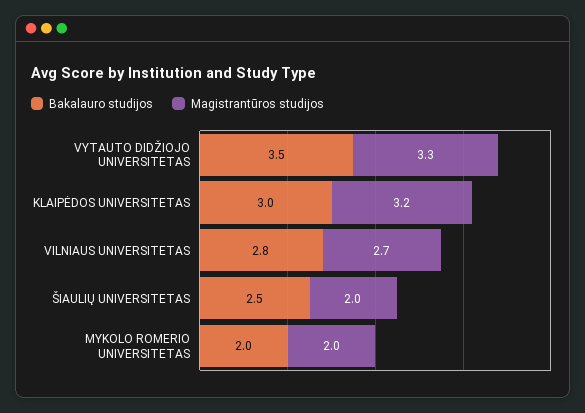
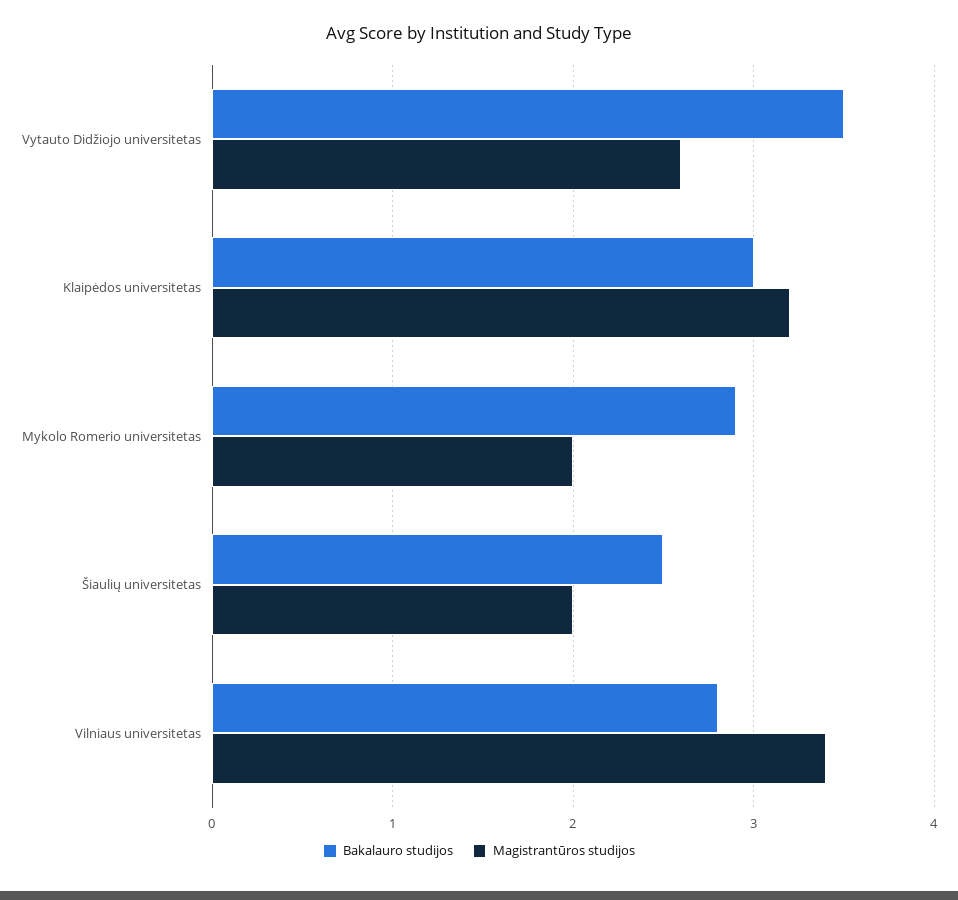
Magistrantūros studijos, VYTAUTO DIDŽIOJO UNIVERSITETAS: 3.3 -> 2.6
Magistrantūros studijos, VILNIAUS UNIVERSITETAS: 2.7 -> 3.4
Bakalauro studijos, MYKOLO ROMERIO UNIVERSITETAS: 2 -> 2.9

